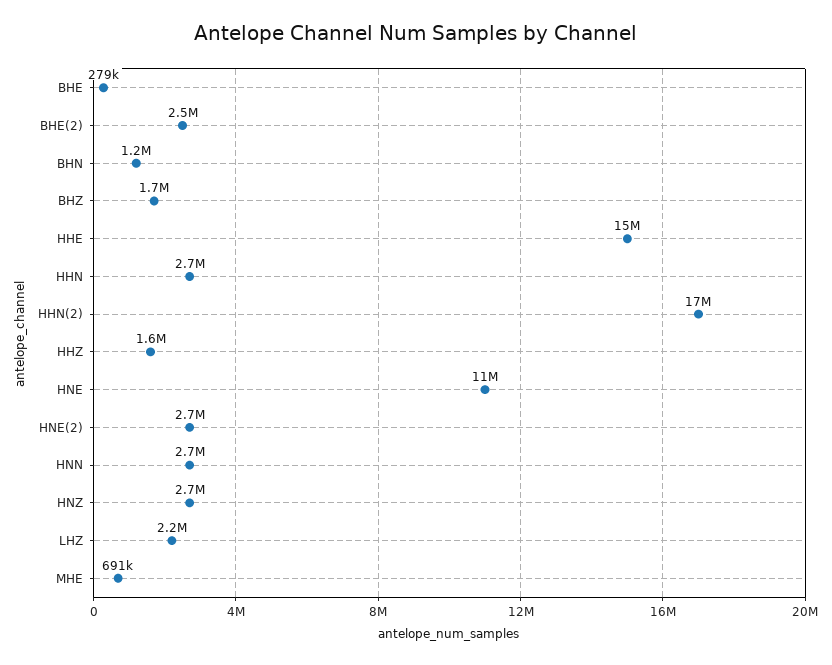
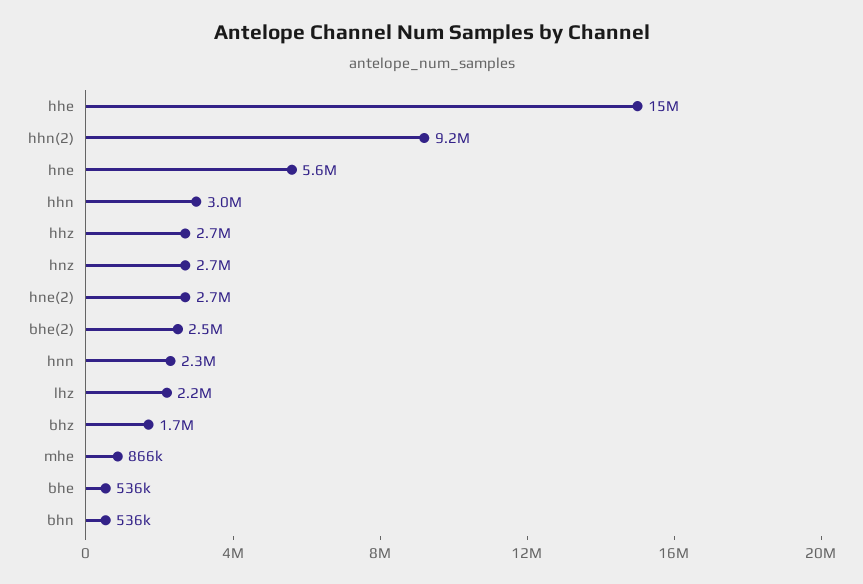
BHE: 279000 -> 536000
BHN: 1200000 -> 536000
HHN: 2700000 -> 3000000
HHN(2): 17000000 -> 9200000
HHZ: 1600000 -> 2700000
HNE: 11000000 -> 5600000
HNN: 2700000 -> 2300000
MHE: 691000 -> 866000

